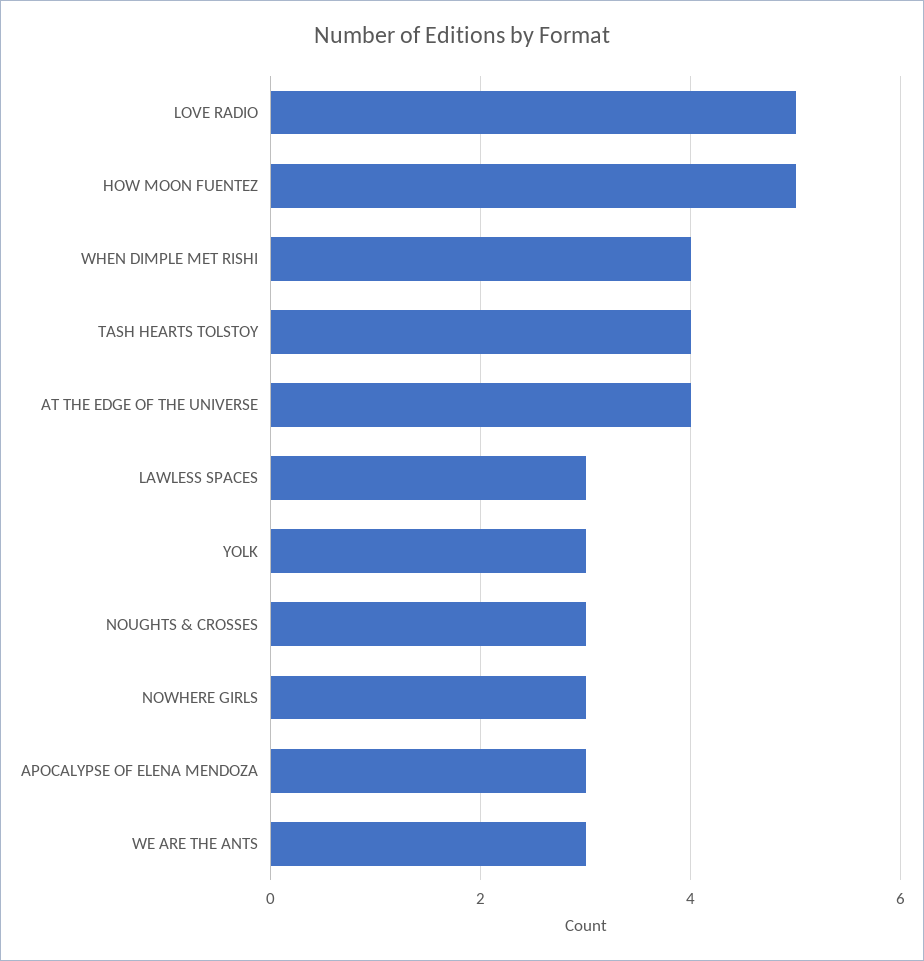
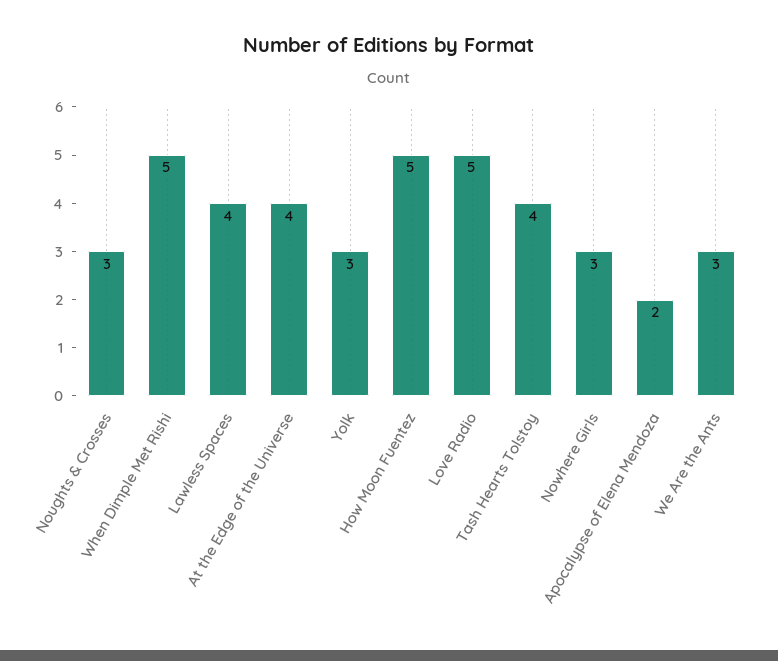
WHEN DIMPLE MET RISHI: 4 -> 5
LAWLESS SPACES: 3 -> 4
APOCALYPSE OF ELENA MENDOZA: 3 -> 2

